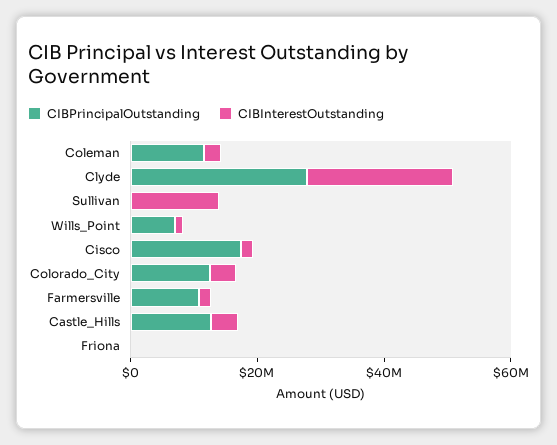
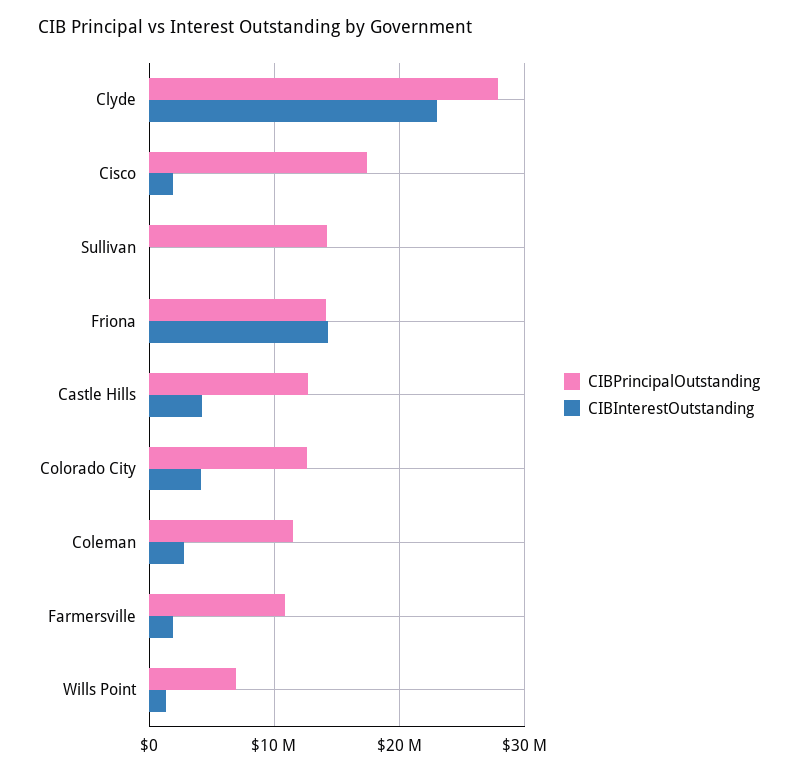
CIBPrincipalOutstanding, Sullivan: 0 -> 14000000
CIBInterestOutstanding, Sullivan: 15000000 -> 0
CIBPrincipalOutstanding, Friona: 0 -> 14000000
CIBInterestOutstanding, Friona: 0 -> 14000000

